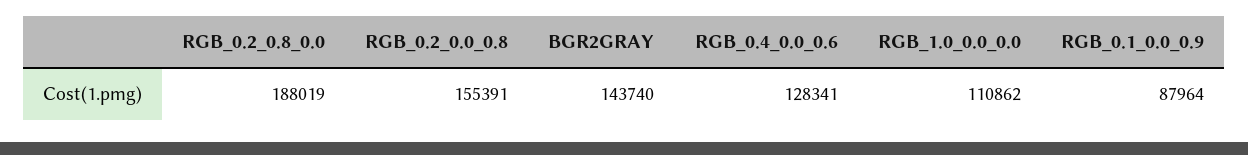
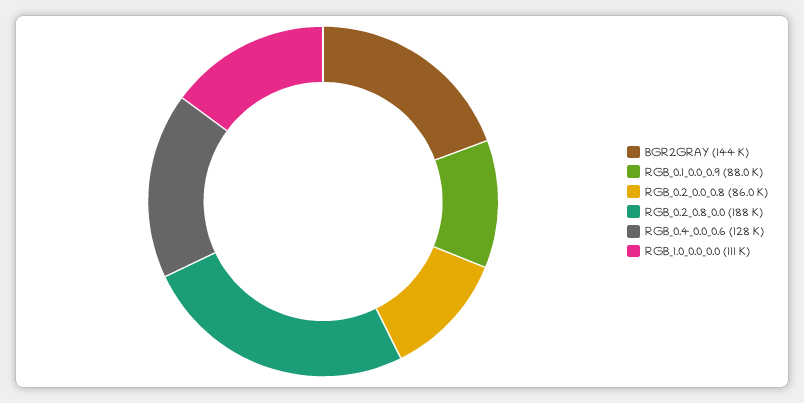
RGB_0.2_0.0_0.8: 155391 -> 86000

